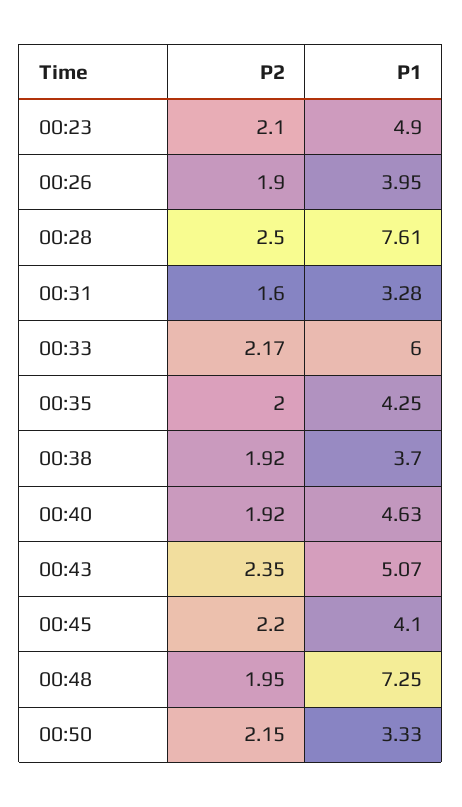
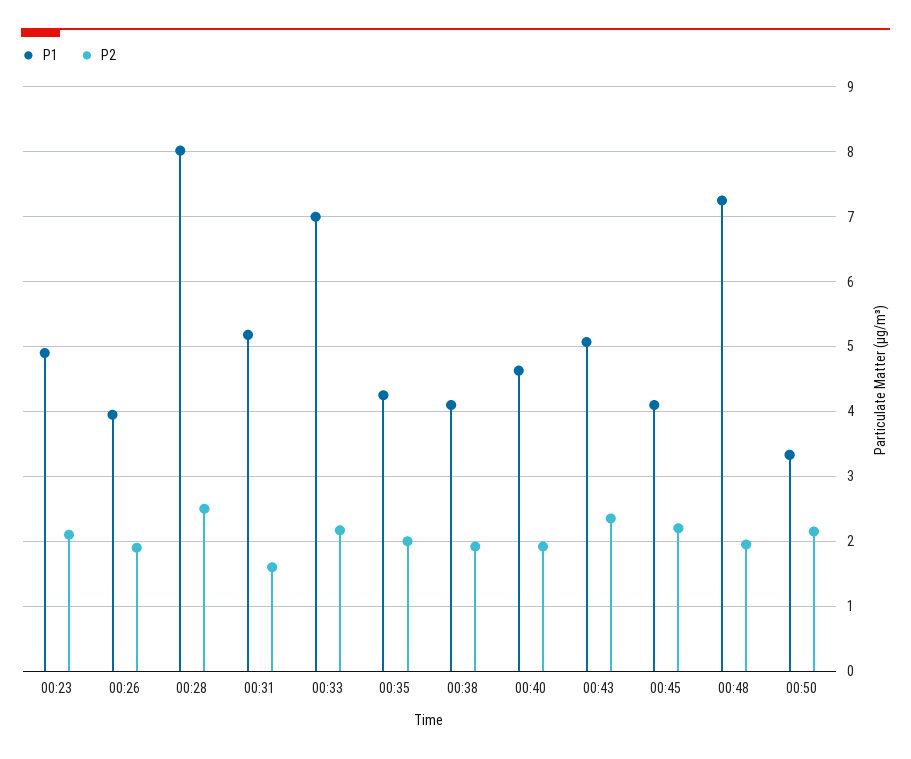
P1, 00:28: 7.61 -> 8
P1, 00:31: 3.28 -> 5.2
P1, 00:33: 6 -> 7
P1, 00:38: 3.7 -> 4.1

